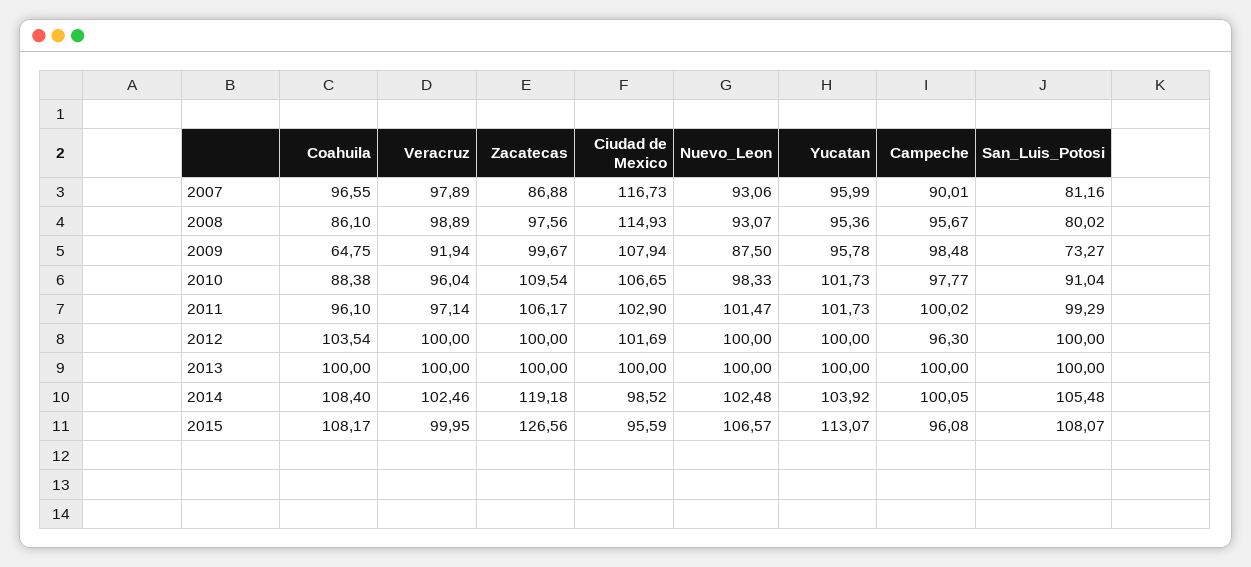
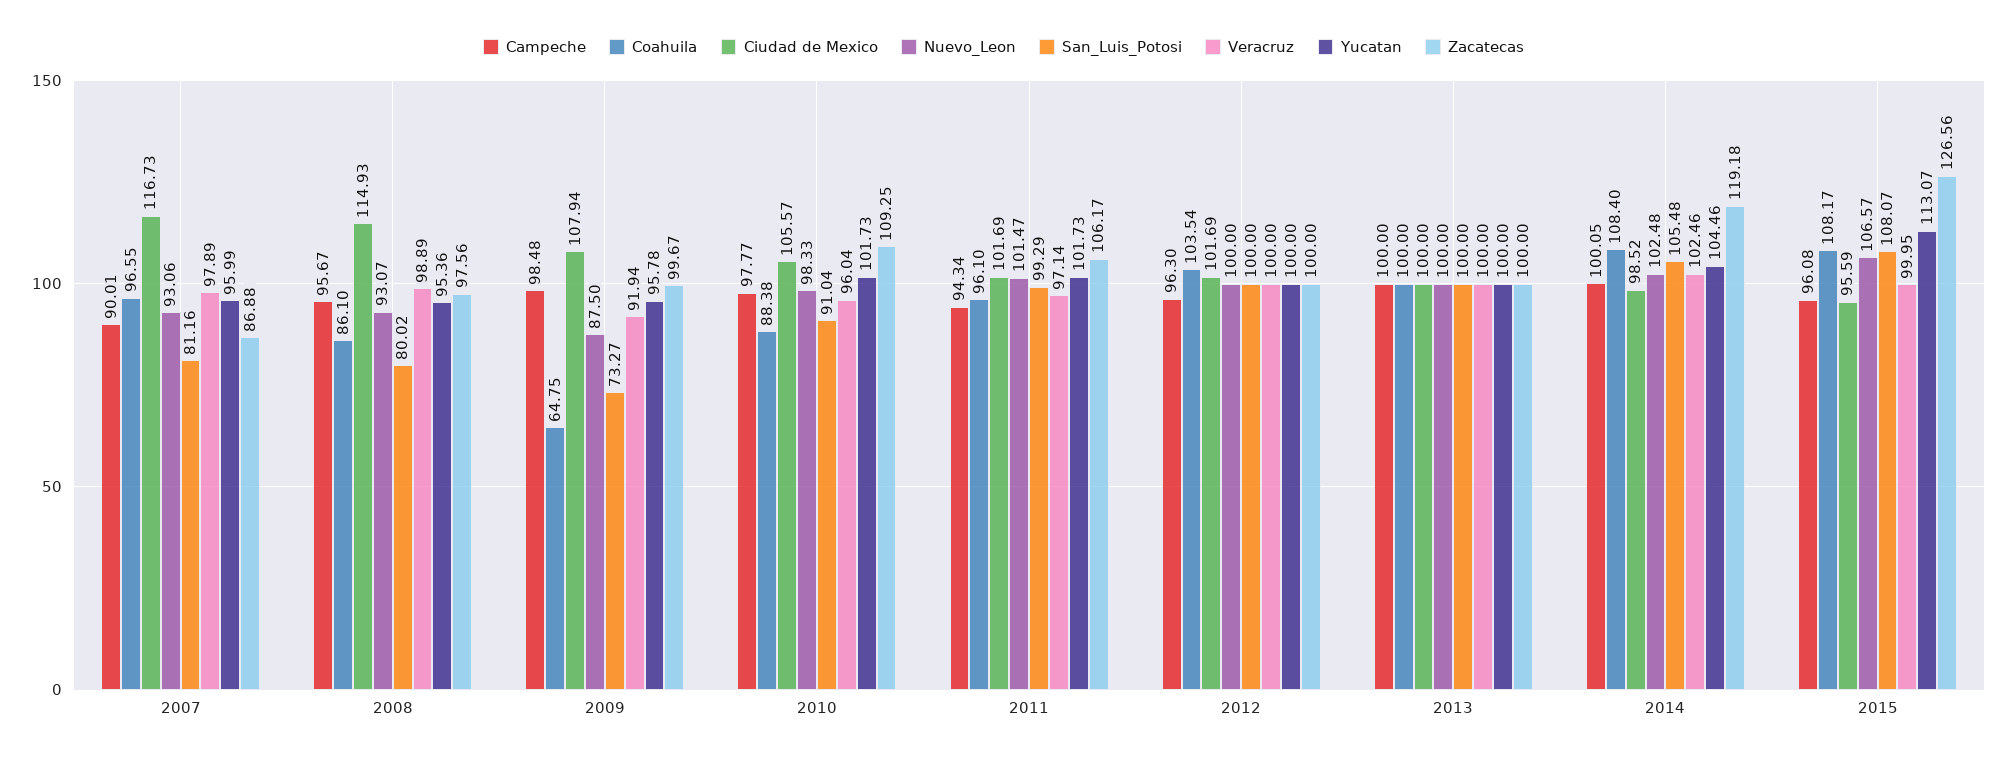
Zacatecas, 2010: 109.54 -> 109.25
Ciudad de Mexico, 2010: 106.65 -> 105.57
Ciudad de Mexico, 2011: 102.9 -> 101.69
Campeche, 2011: 100.02 -> 94.34
Yucatan, 2014: 103.92 -> 104.46

